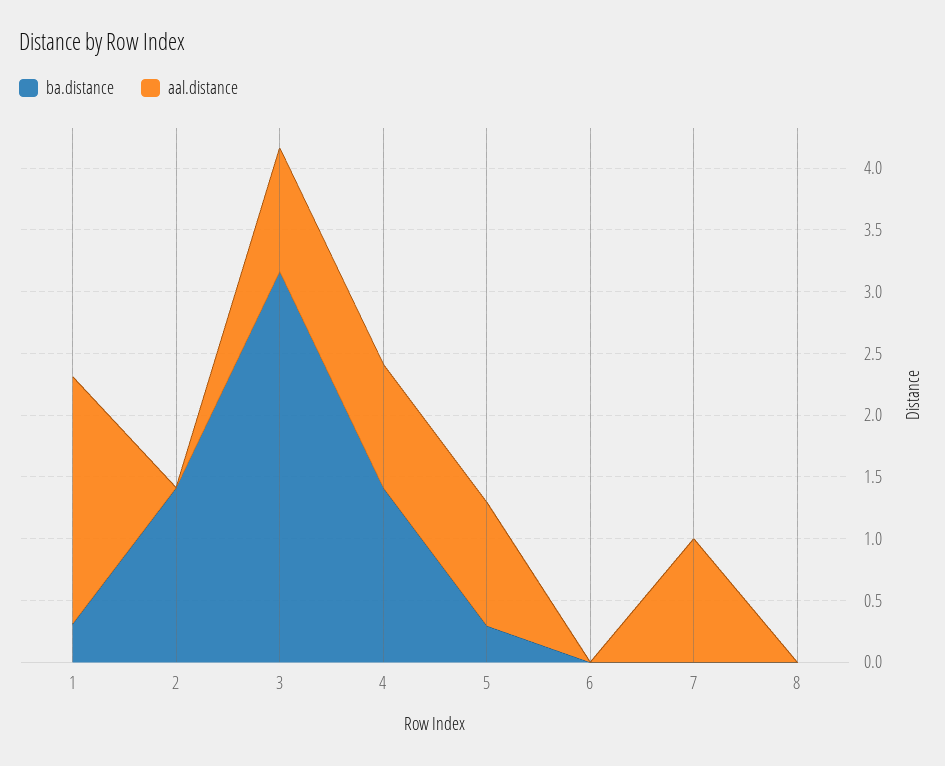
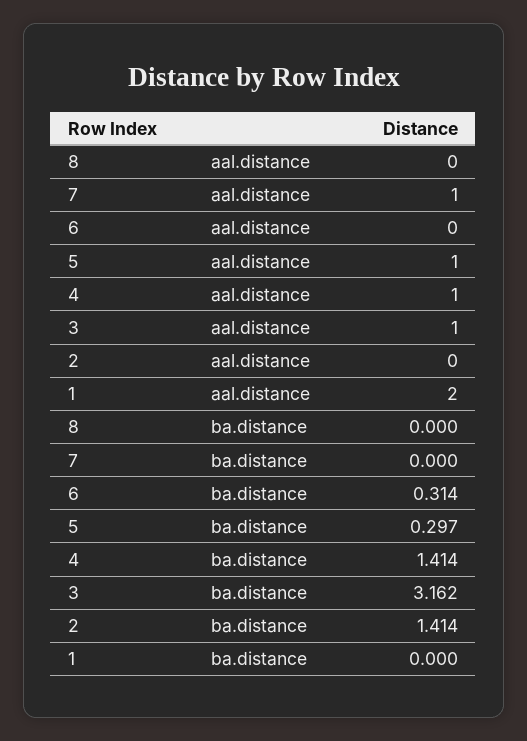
ba.distance, 1: 0.3 -> 0
ba.distance, 6: 0 -> 0.314

